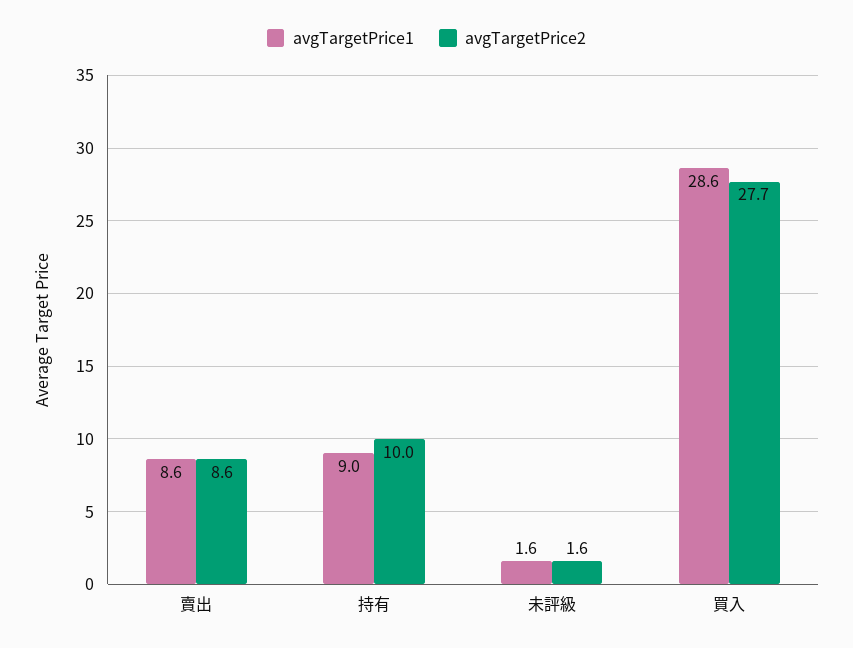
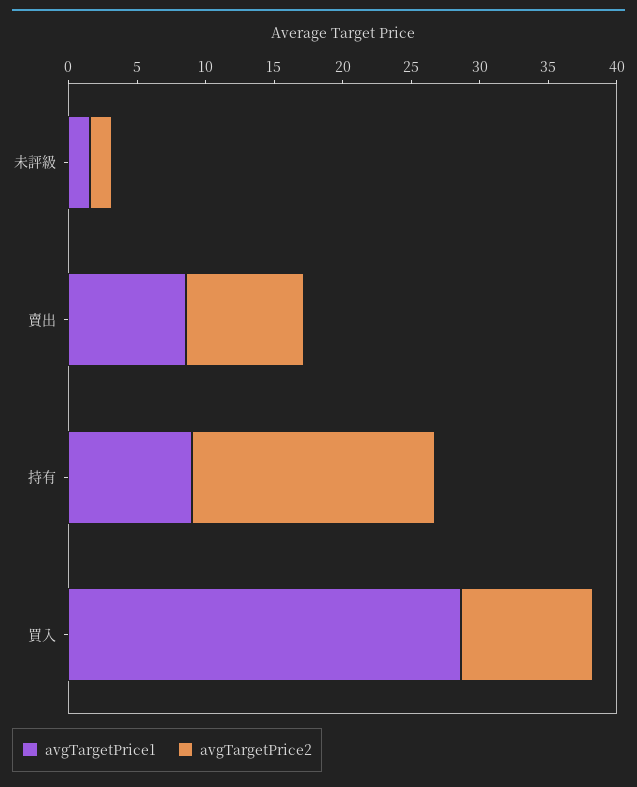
avgTargetPrice2, 持有: 10 -> 18
avgTargetPrice2, 買入: 27.7 -> 10

